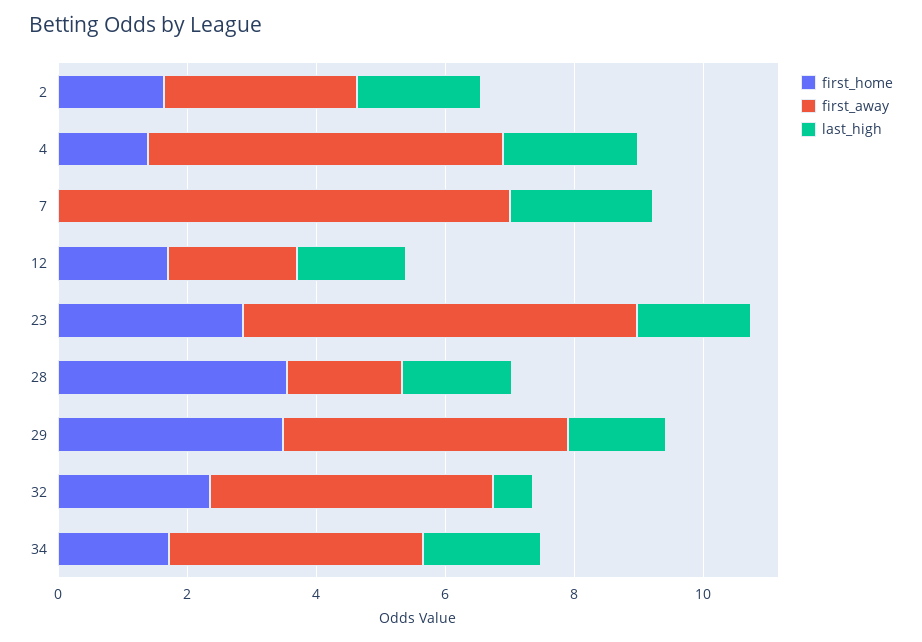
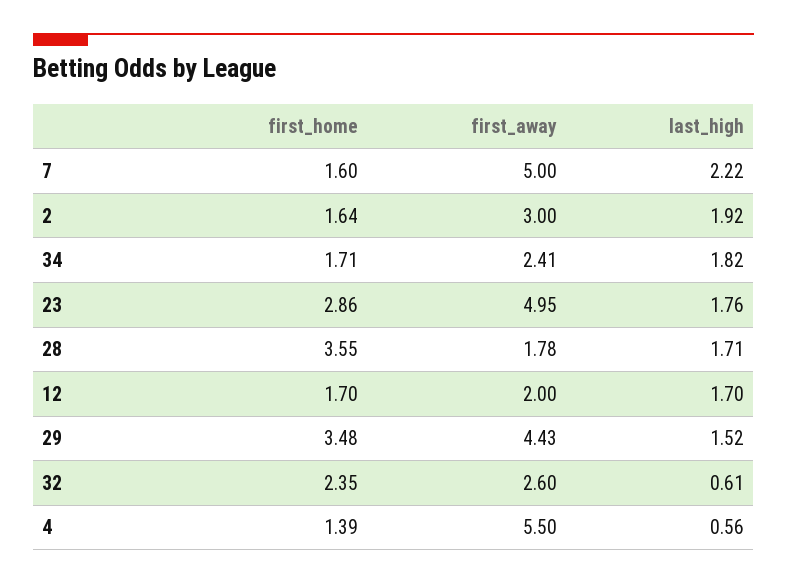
last_high, 4: 2 -> 0.56
first_home, 7: 0 -> 1.6
first_away, 7: 7 -> 5
first_away, 23: 6 -> 4.95
first_away, 32: 4.5 -> 2.6
first_away, 34: 4 -> 2.41

